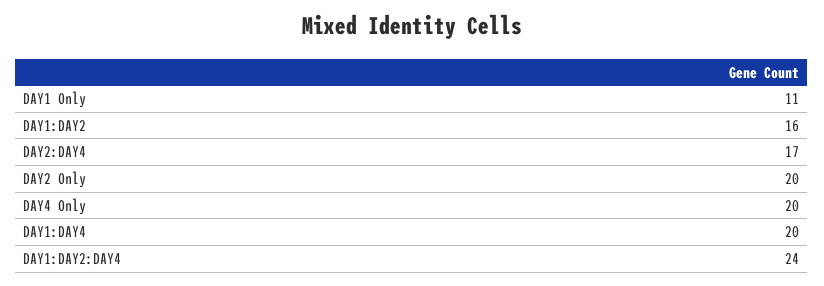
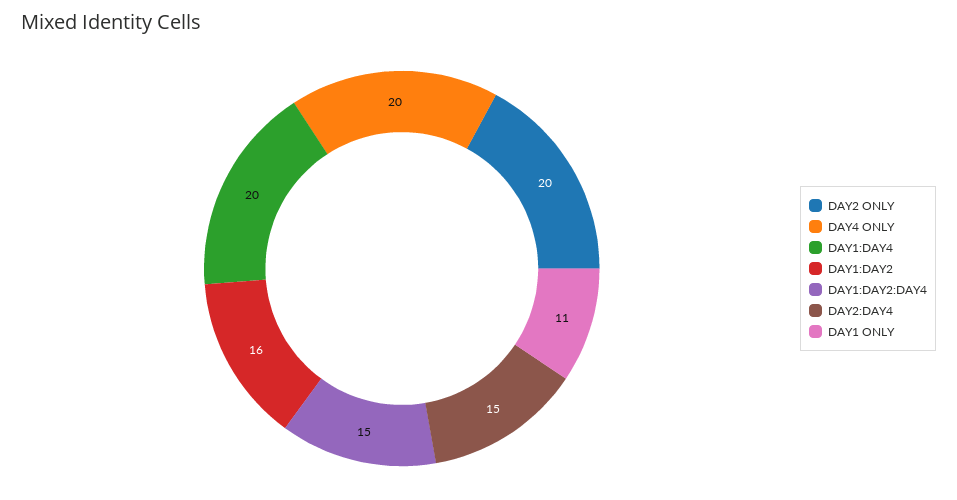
DAY2:DAY4: 17 -> 15
DAY1:DAY2:DAY4: 24 -> 15

